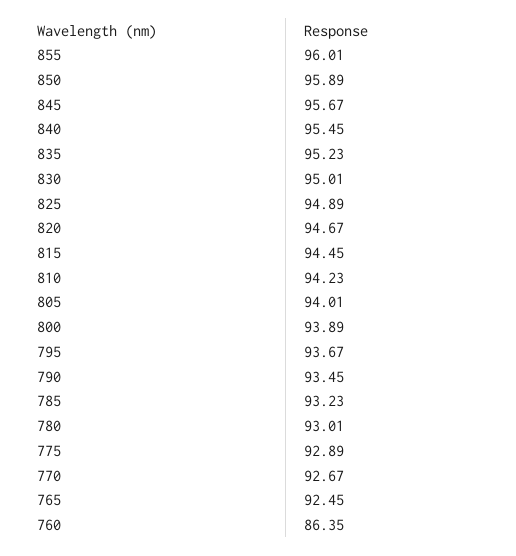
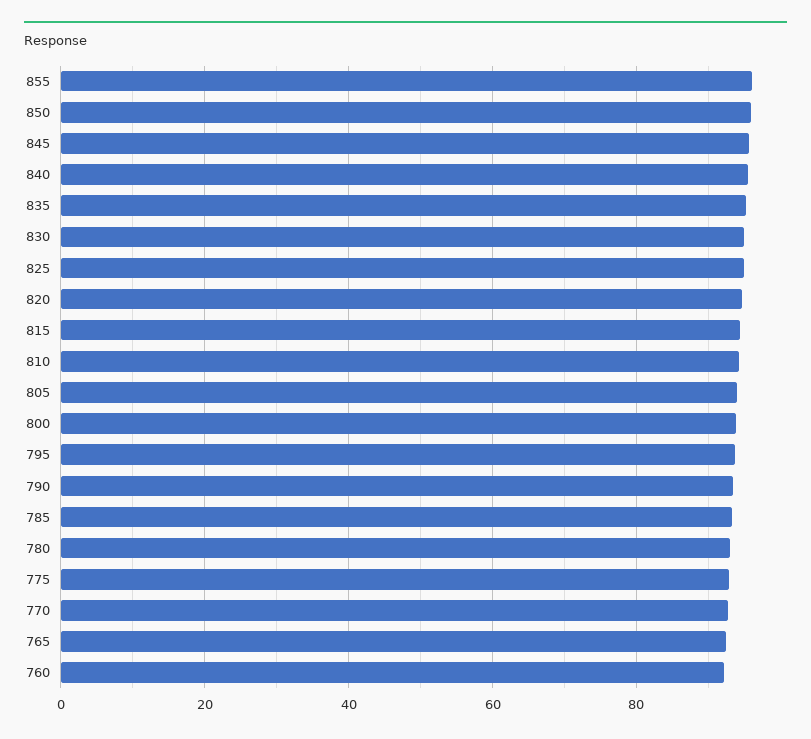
760: 86.35 -> 92

